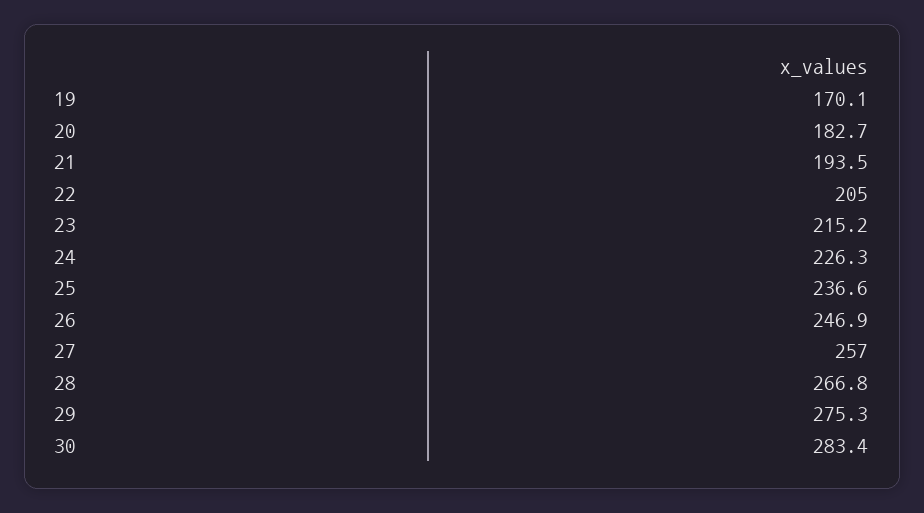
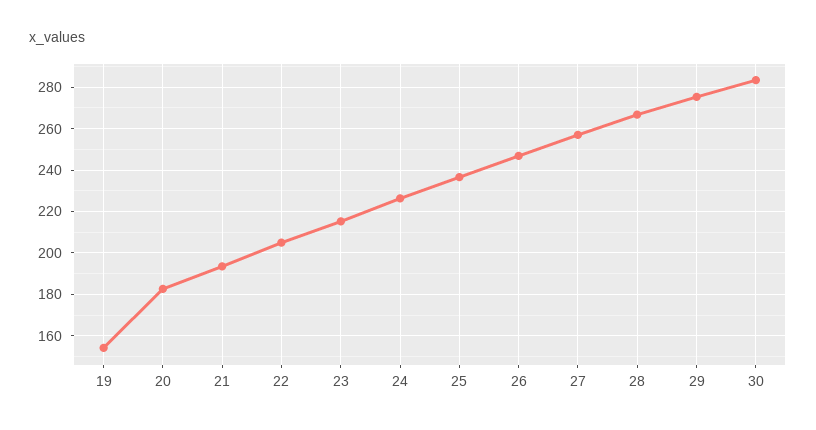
19: 170.1 -> 155

